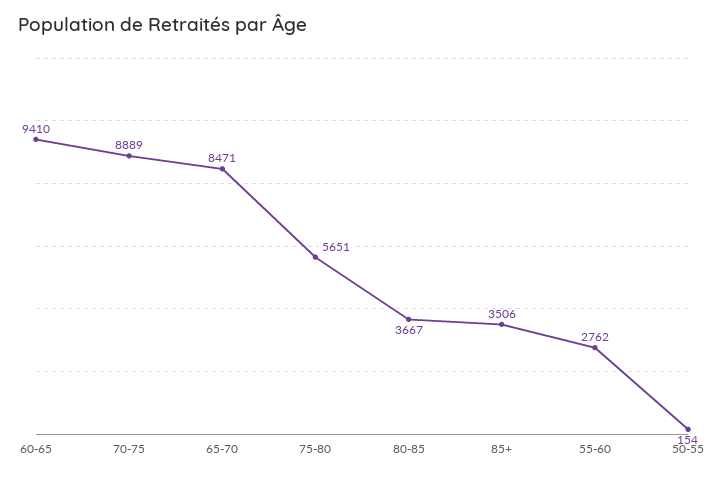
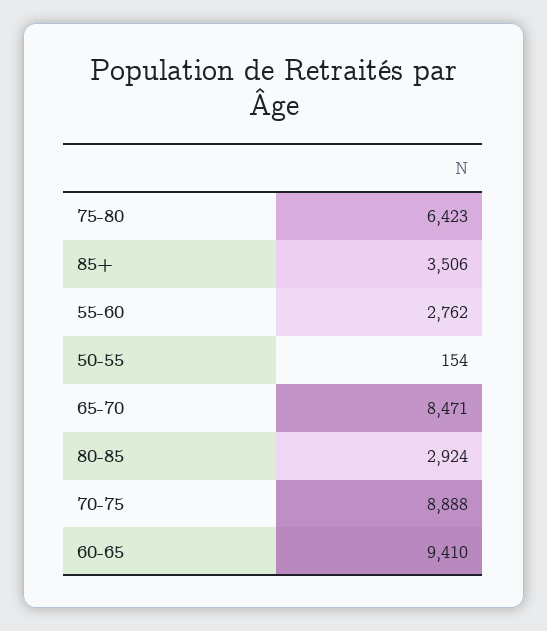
70-75: 8889 -> 8888
75-80: 5651 -> 6423
80-85: 3667 -> 2924

